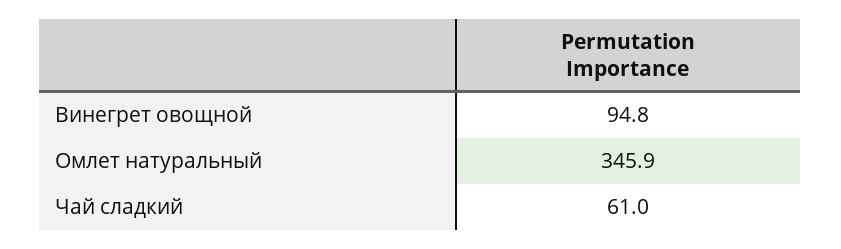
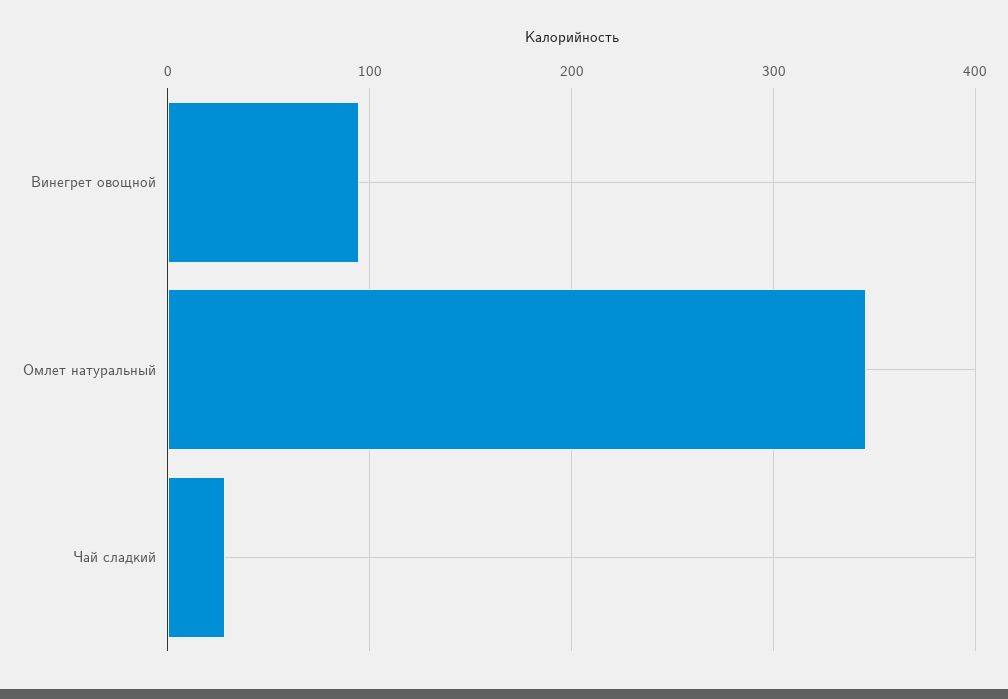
Чай сладкий: 61 -> 30

